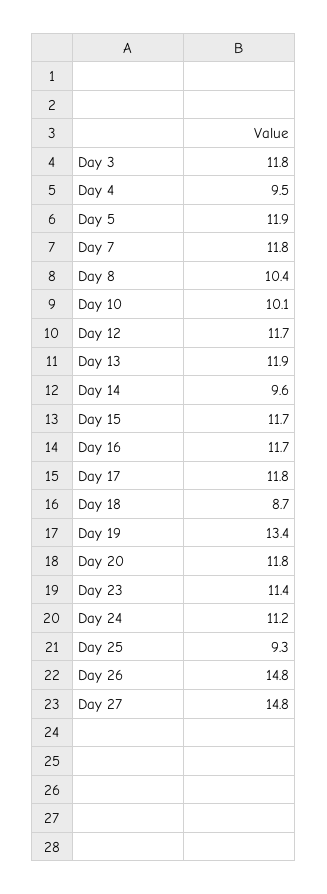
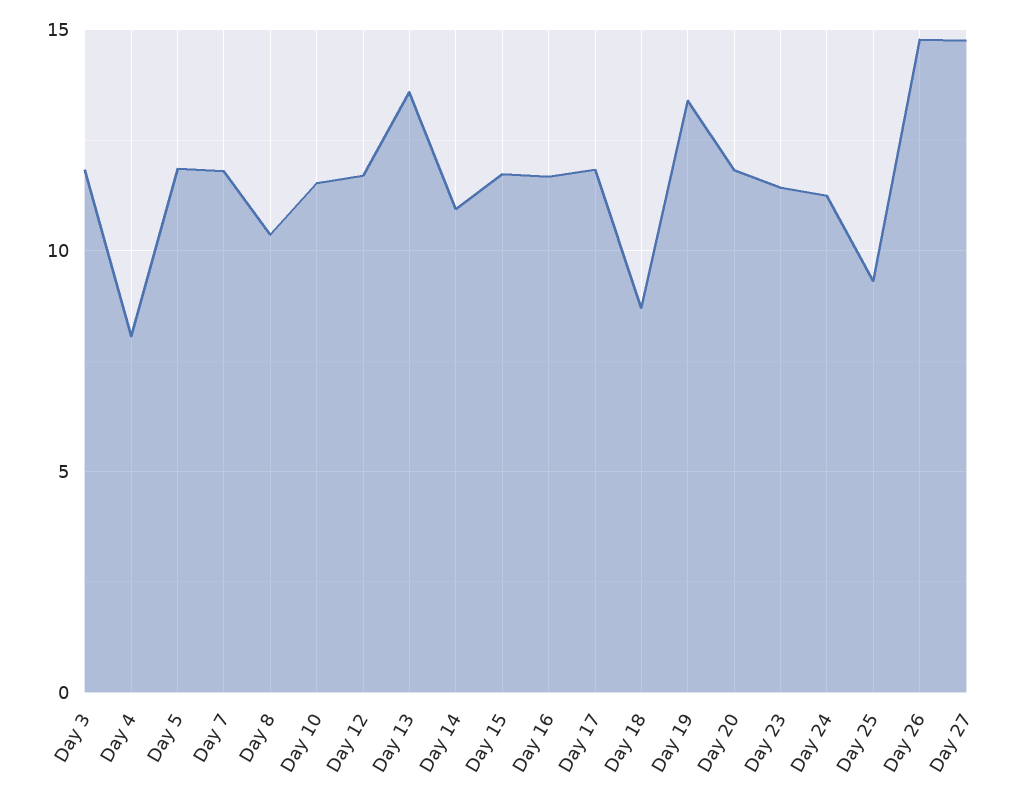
Day 4: 9.5 -> 8
Day 10: 10.1 -> 11.5
Day 13: 11.9 -> 13.5
Day 14: 9.6 -> 11

